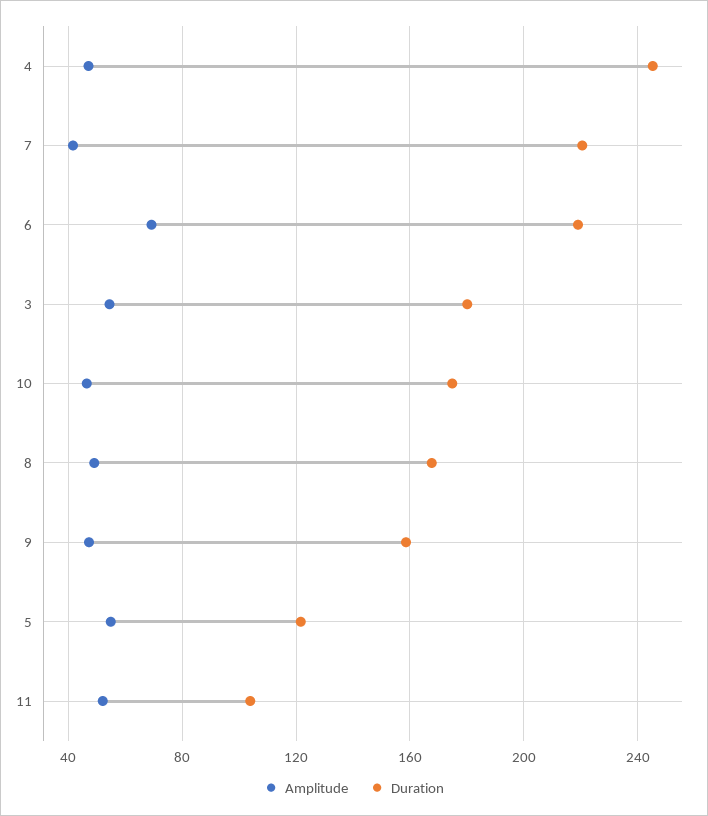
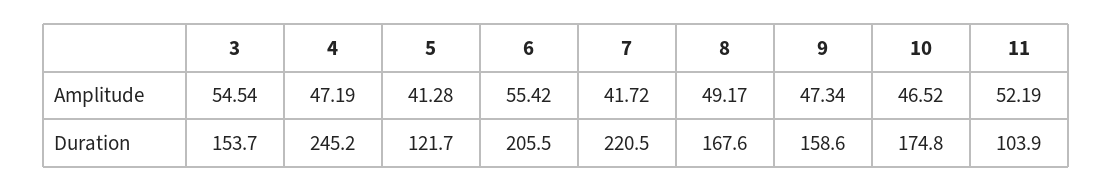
Amplitude, 6: 70 -> 55.42
Duration, 6: 220 -> 205.5
Duration, 3: 180 -> 153.7
Amplitude, 5: 55 -> 41.28

